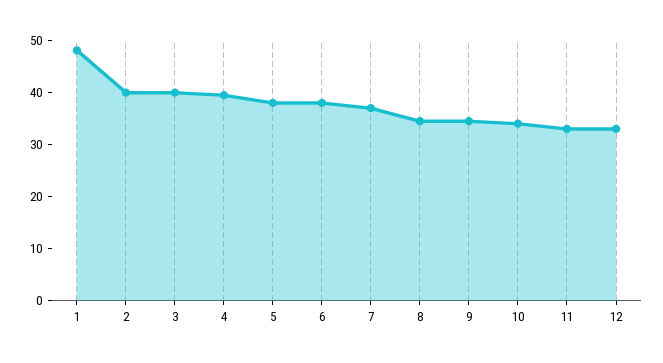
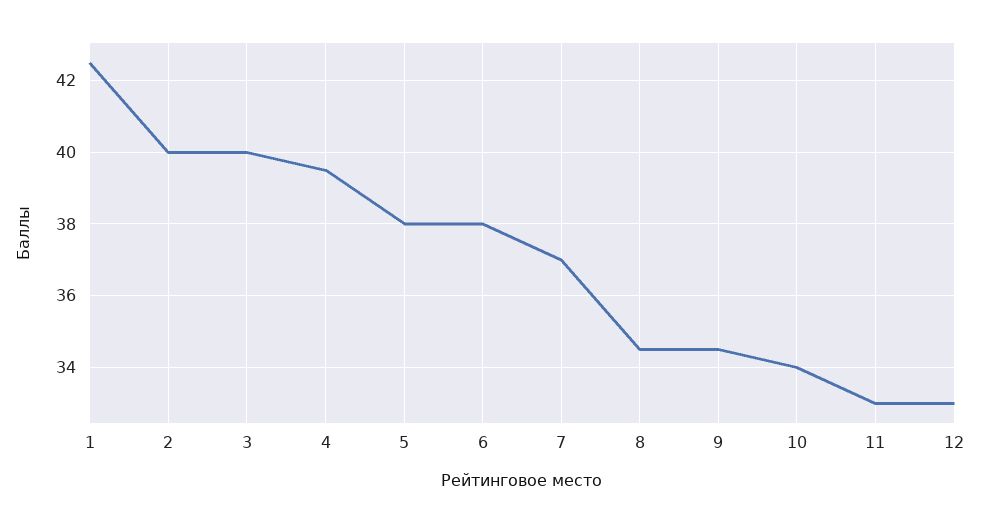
1: 48 -> 42.5

